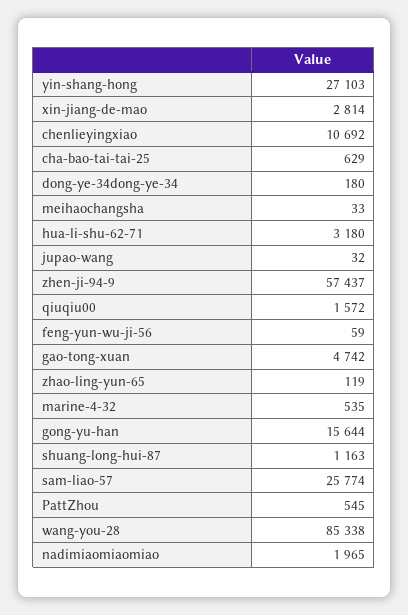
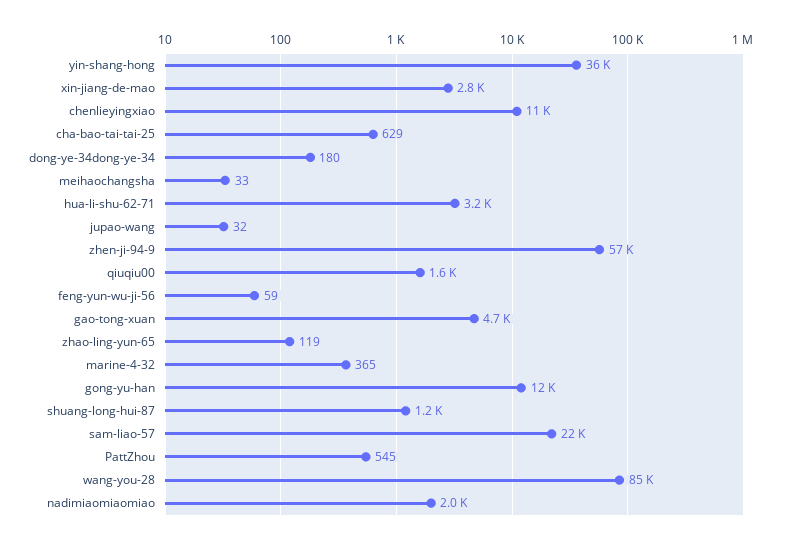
yin-shang-hong: 27103 -> 36000
marine-4-32: 535 -> 365
gong-yu-han: 15644 -> 12000
sam-liao-57: 25774 -> 22000

